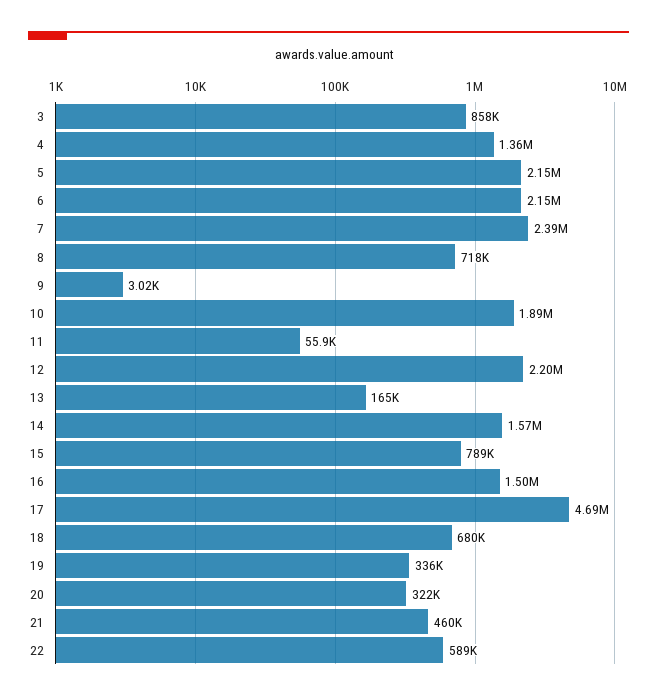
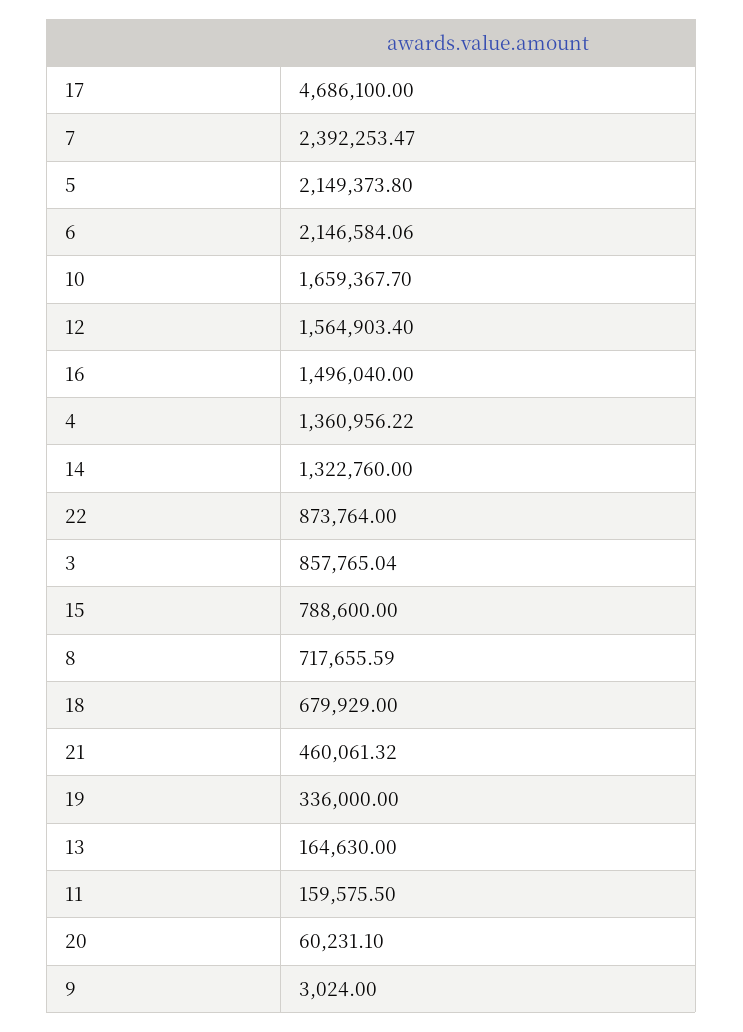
10: 1890000 -> 1659367.7
11: 55900 -> 159575.5
12: 2200000 -> 1564903.4
14: 1570000 -> 1322760
20: 322000 -> 60231.1
22: 589000 -> 873764

